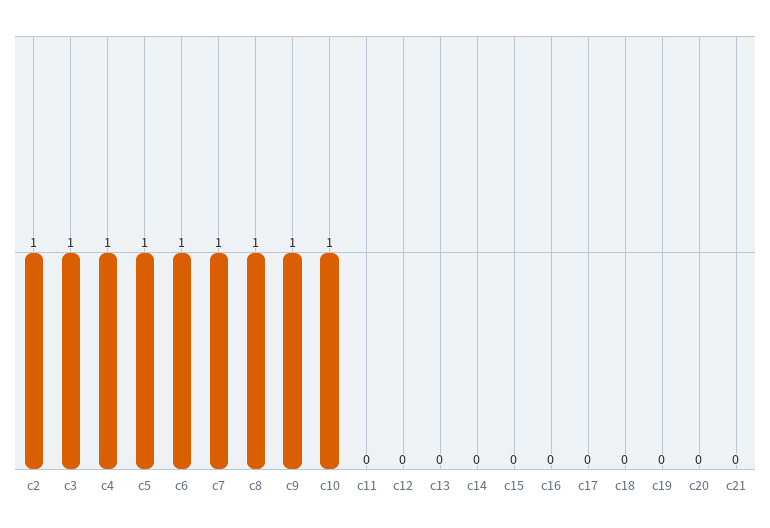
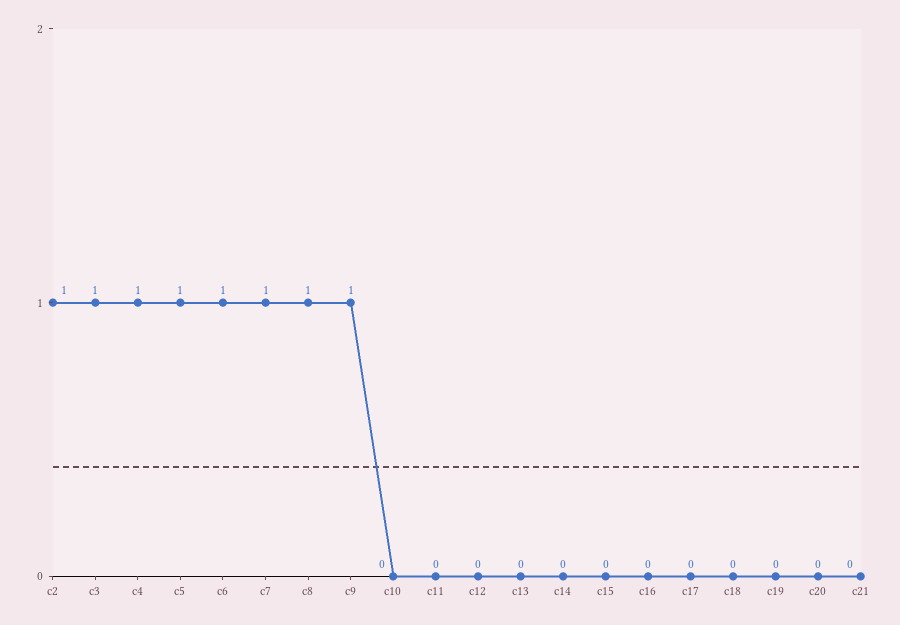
c10: 1 -> 0

